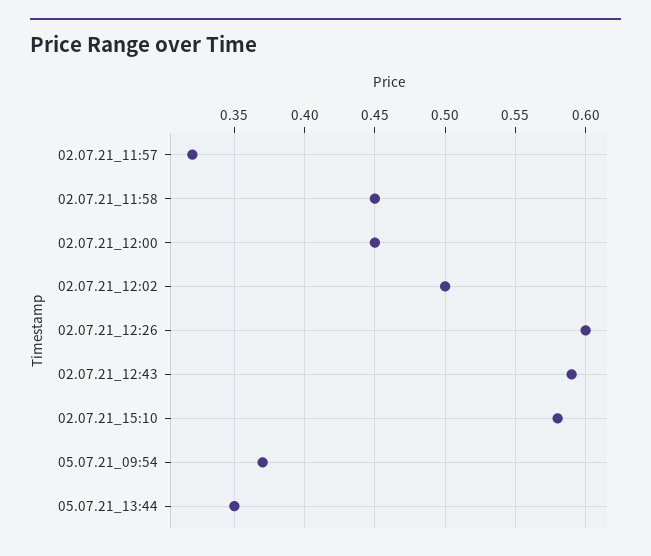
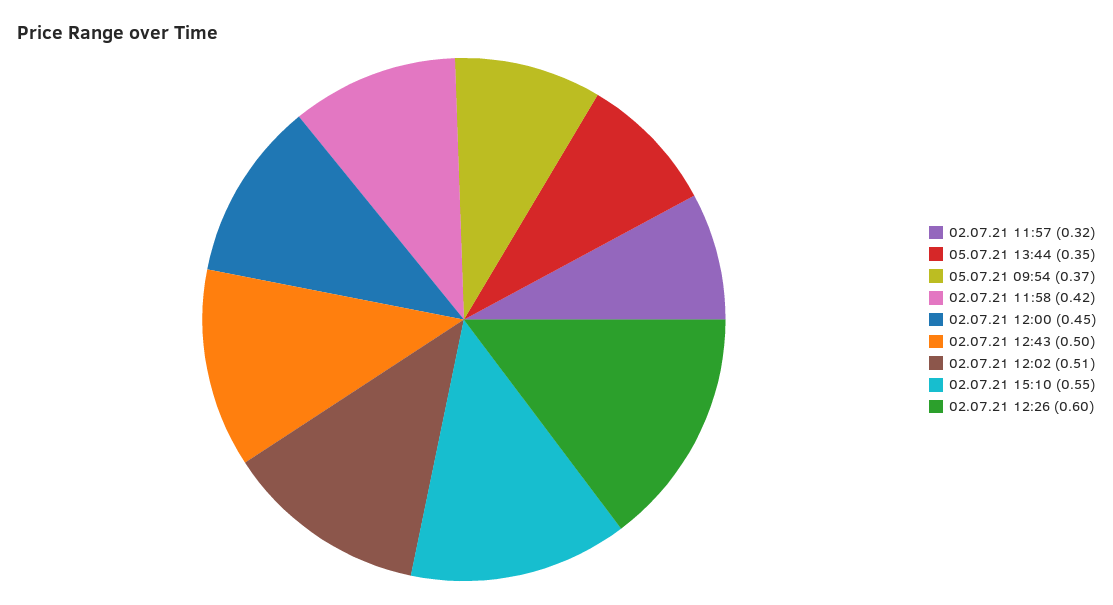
02.07.21_11:58: 0.45 -> 0.42
02.07.21_12:02: 0.5 -> 0.51
02.07.21_12:43: 0.59 -> 0.5
02.07.21_15:10: 0.58 -> 0.55

